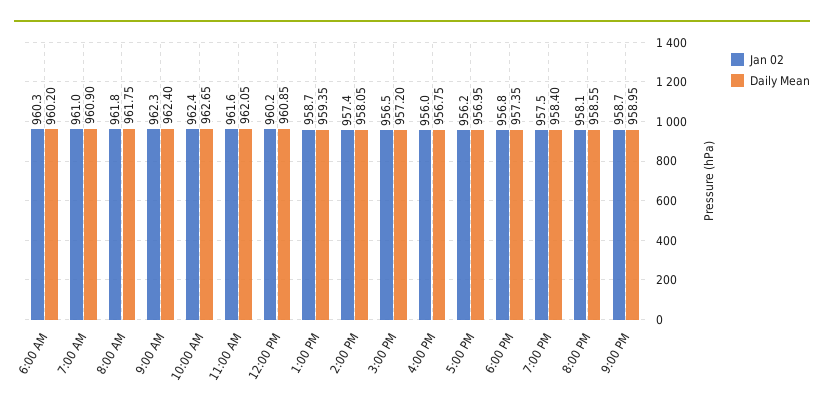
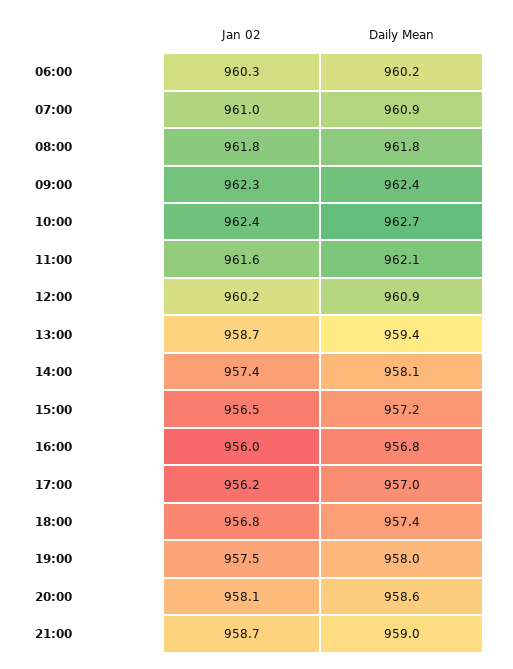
Daily Mean, 7:00 PM: 958.4 -> 958

